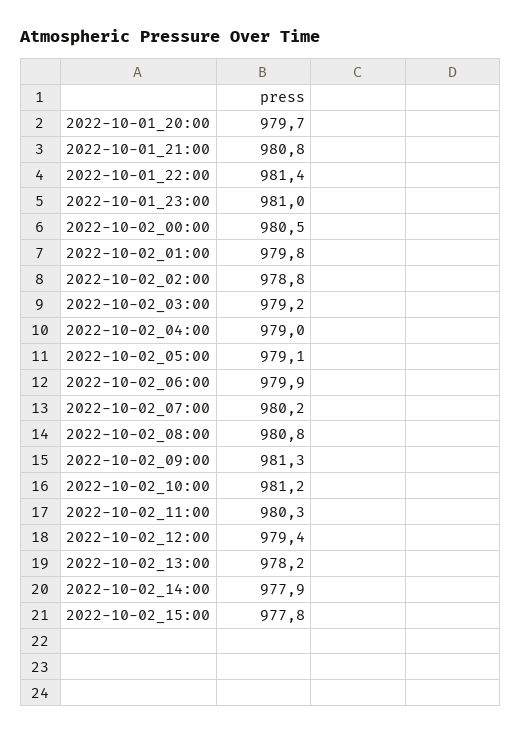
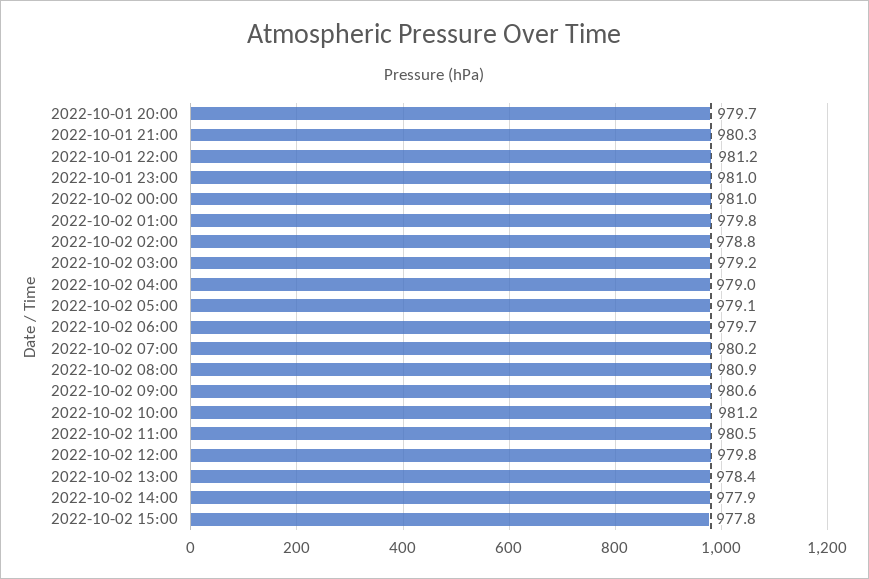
2022-10-01_21:00: 980.8 -> 980.3
2022-10-01_22:00: 981.4 -> 981.2
2022-10-02_00:00: 980.5 -> 981
2022-10-02_06:00: 979.9 -> 979.7
2022-10-02_08:00: 980.8 -> 980.9
2022-10-02_09:00: 981.3 -> 980.6
2022-10-02_11:00: 980.3 -> 980.5
2022-10-02_12:00: 979.4 -> 979.8
2022-10-02_13:00: 978.2 -> 978.4

